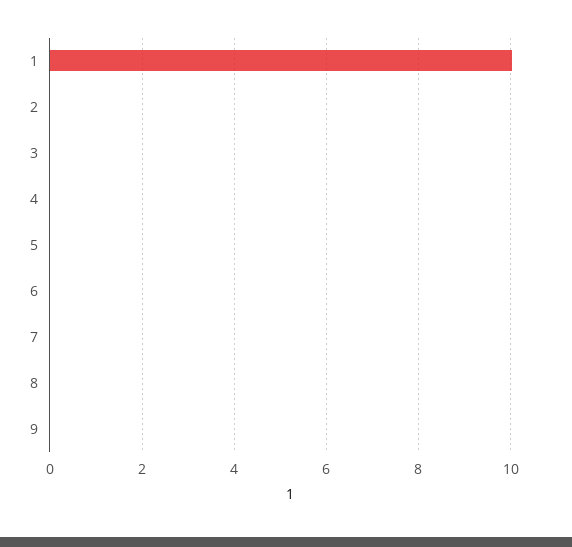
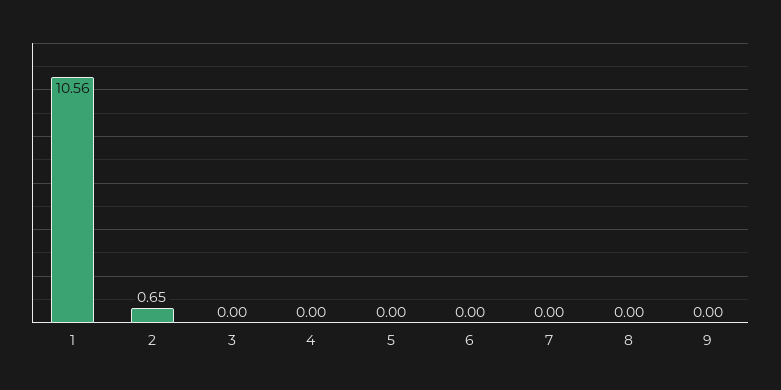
1: 10 -> 10.56
2: 0 -> 0.65

